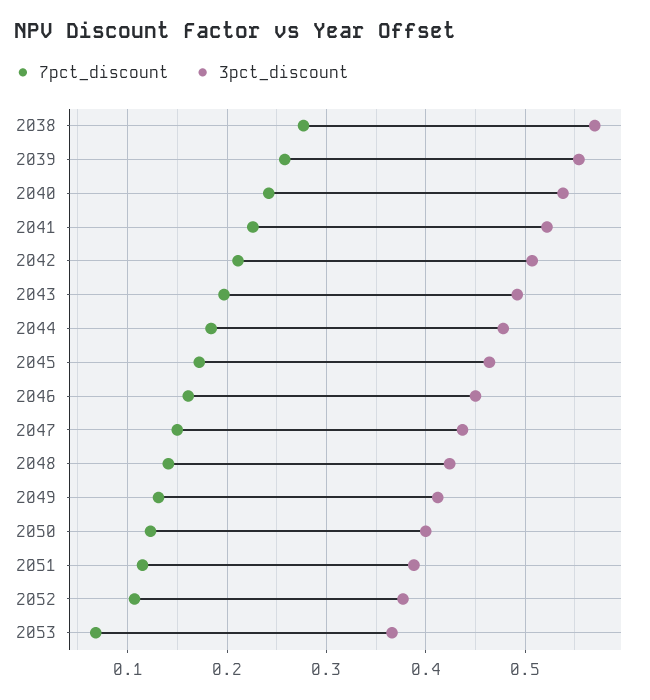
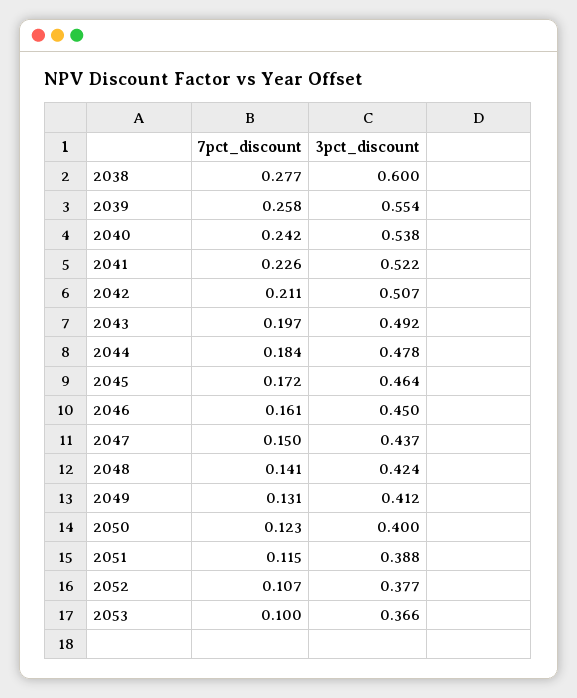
3pct_discount, 2038: 0.57 -> 0.6
7pct_discount, 2053: 0.07 -> 0.1

